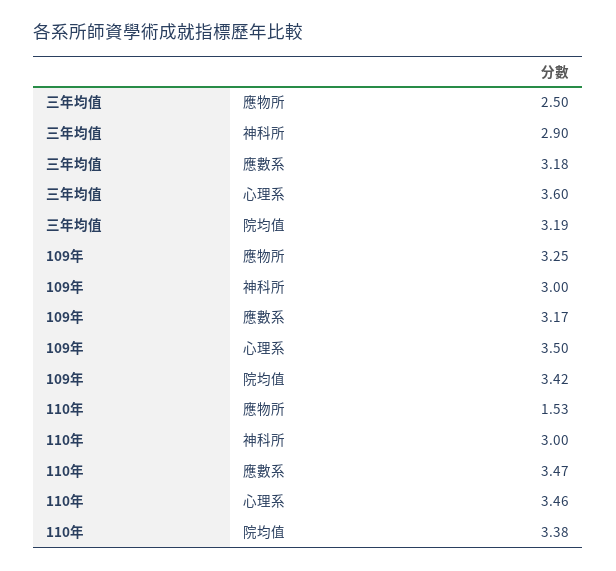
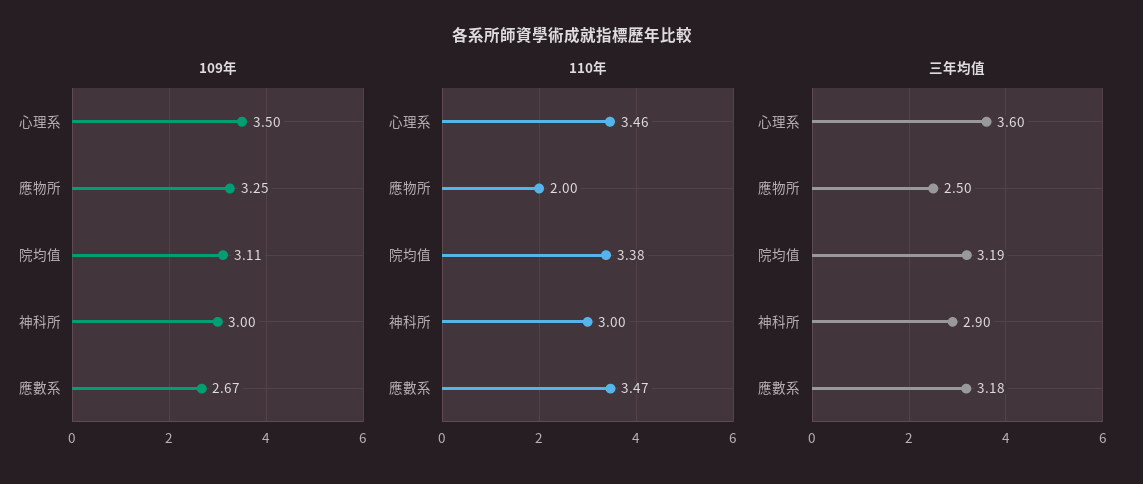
109年, 應數系: 3.17 -> 2.67
109年, 院均值: 3.42 -> 3.11
110年, 應物所: 1.53 -> 2

